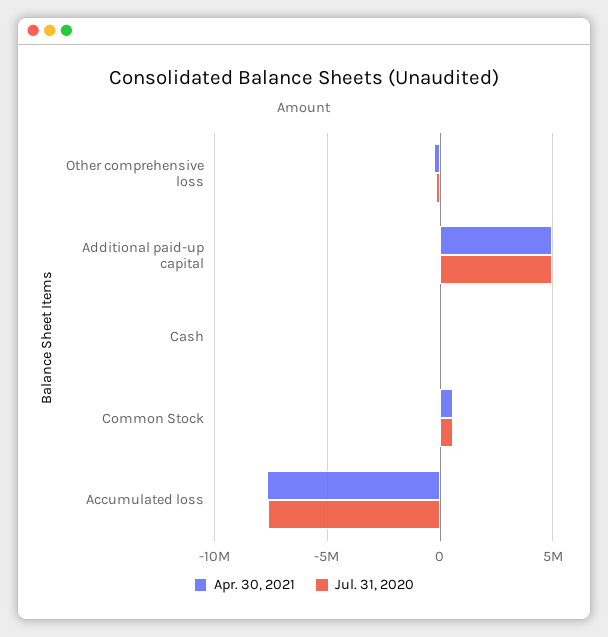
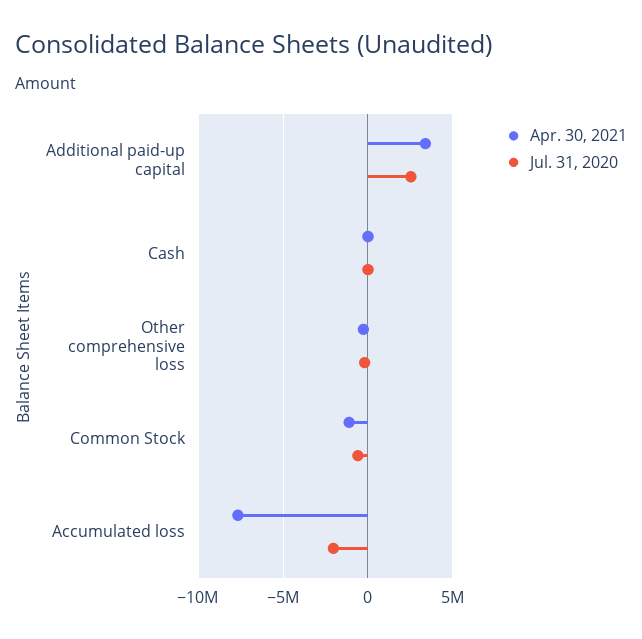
Apr. 30, 2021, Additional paid-up capital: 5000000 -> 3500000
Jul. 31, 2020, Additional paid-up capital: 5000000 -> 2500000
Apr. 30, 2021, Common Stock: 500000 -> -1000000
Jul. 31, 2020, Common Stock: 500000 -> -500000
Jul. 31, 2020, Accumulated loss: -7500000 -> -2000000

